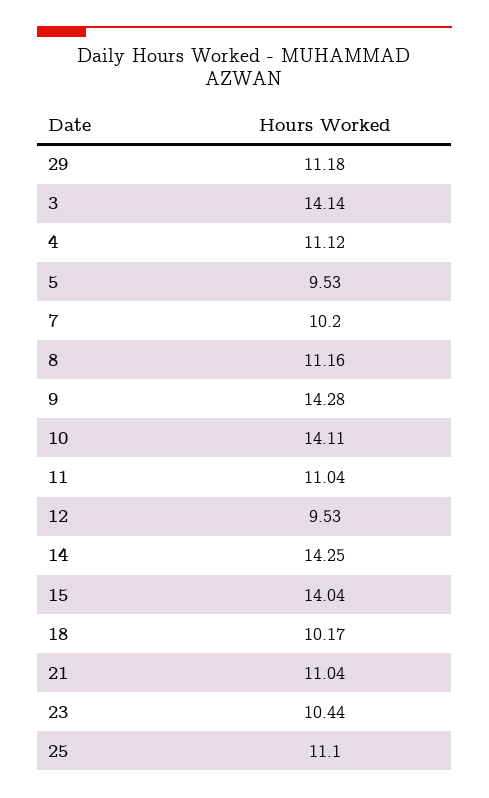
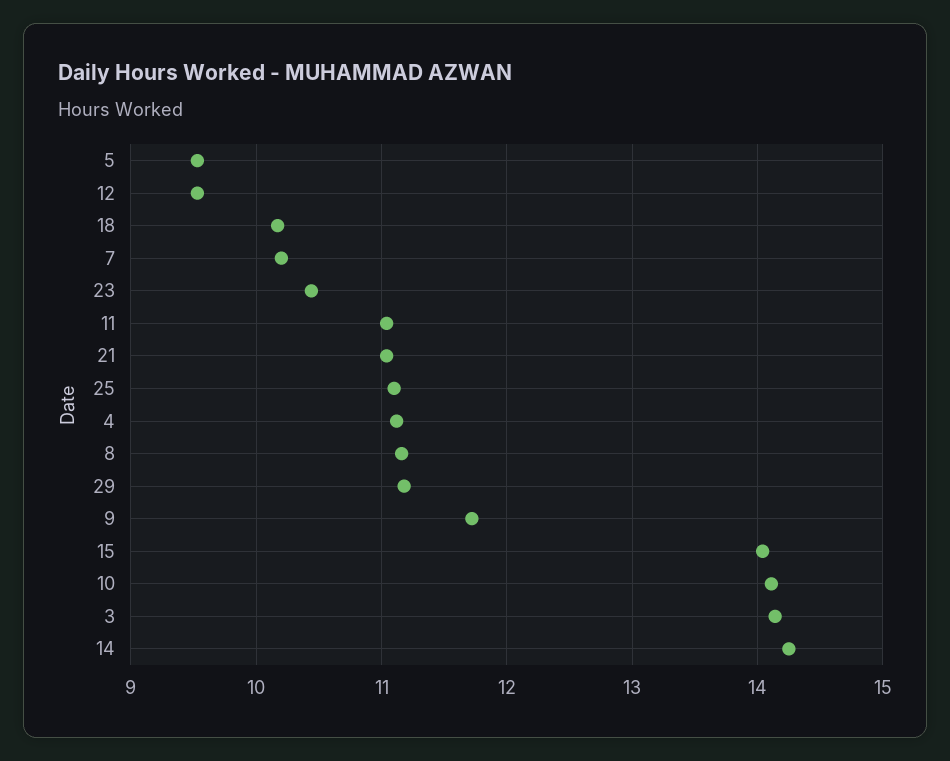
9: 14.28 -> 11.7

